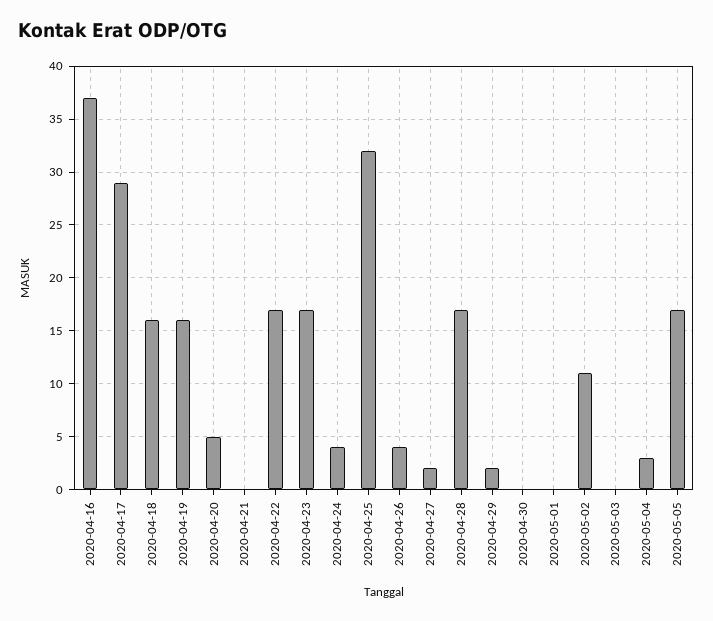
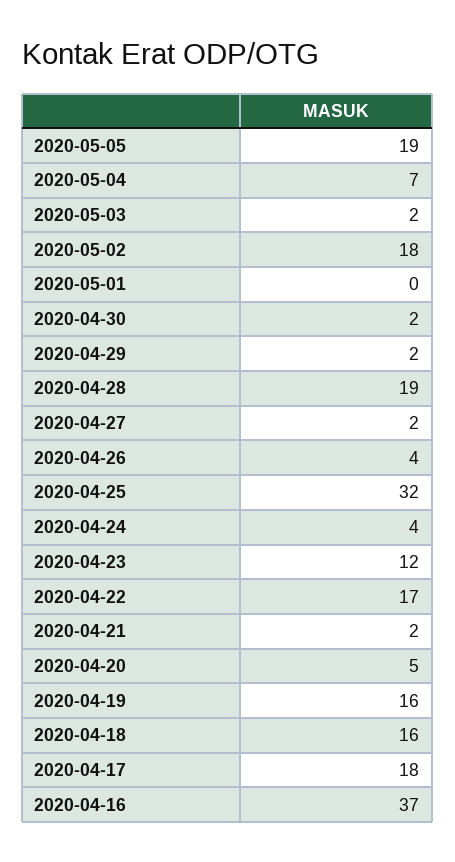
2020-04-17: 29 -> 18
2020-04-21: 0 -> 2
2020-04-23: 17 -> 12
2020-04-28: 17 -> 19
2020-04-30: 0 -> 2
2020-05-02: 11 -> 18
2020-05-03: 0 -> 2
2020-05-04: 3 -> 7
2020-05-05: 17 -> 19

